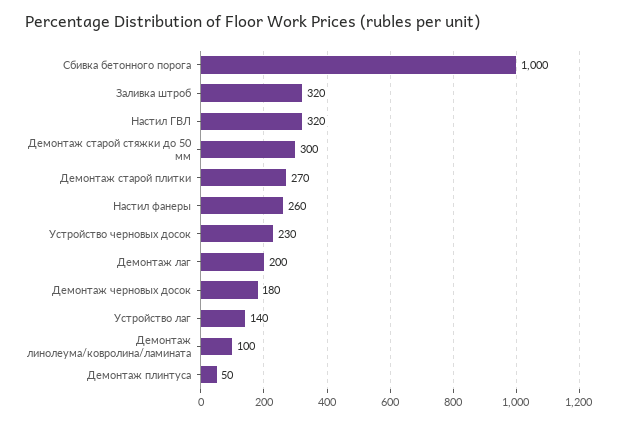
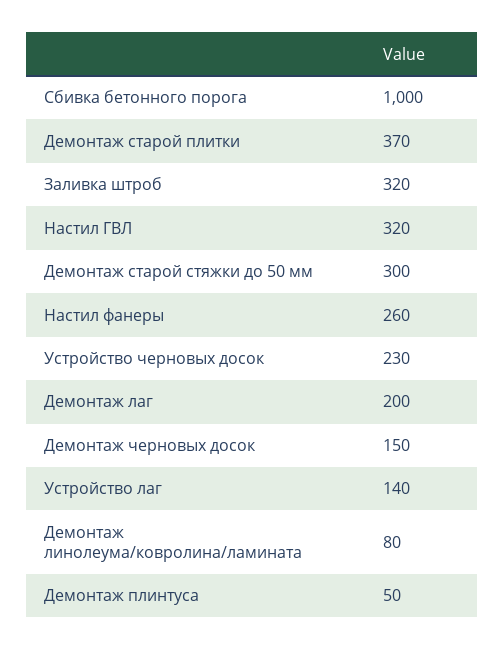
Демонтаж старой плитки: 270 -> 370
Демонтаж черновых досок: 180 -> 150
Демонтаж линолеума/ковролина/ламината: 100 -> 80

